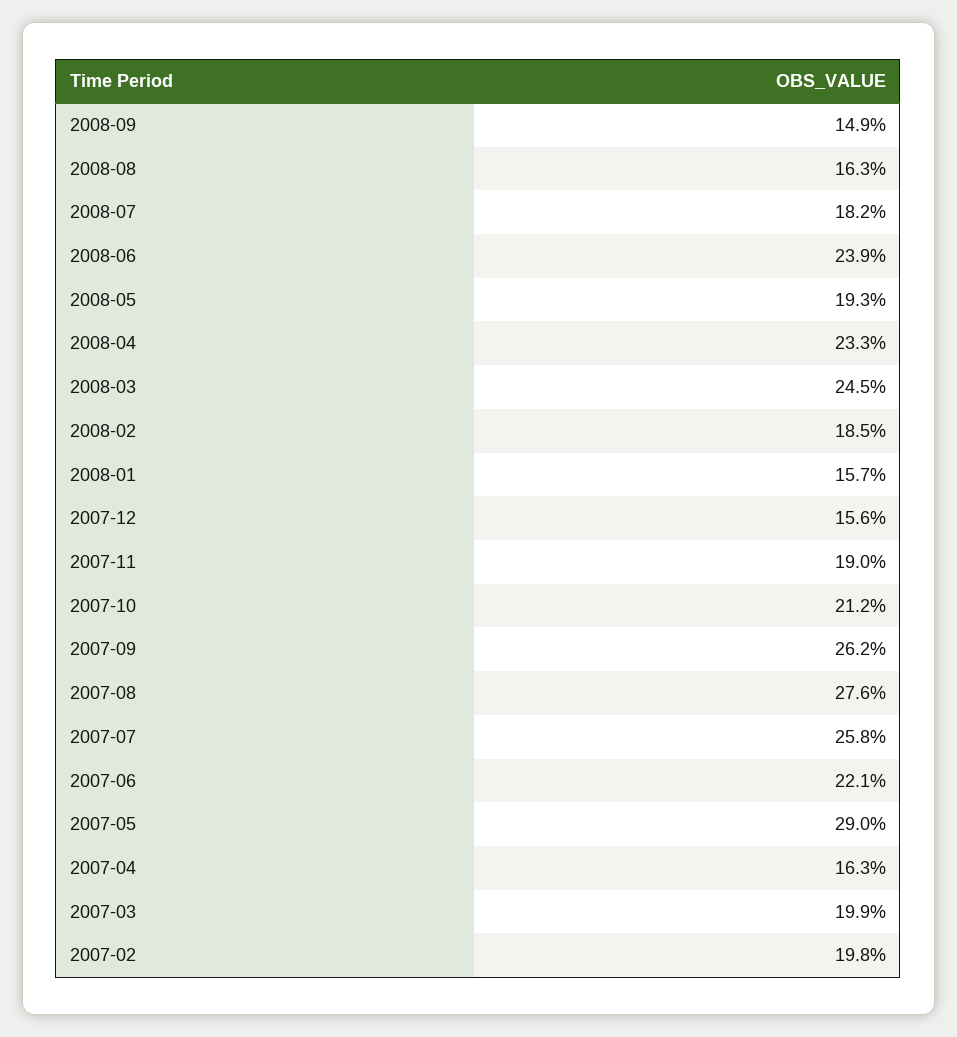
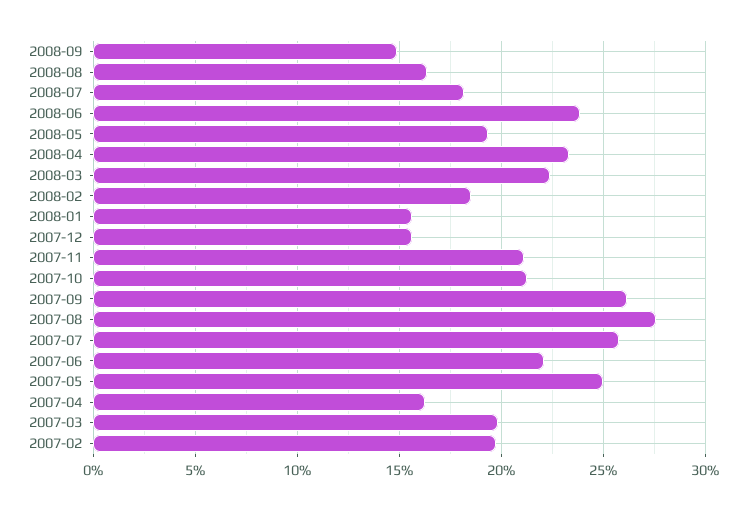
2008-03: 24.5 -> 22.5
2007-11: 19 -> 21
2007-05: 29 -> 25

